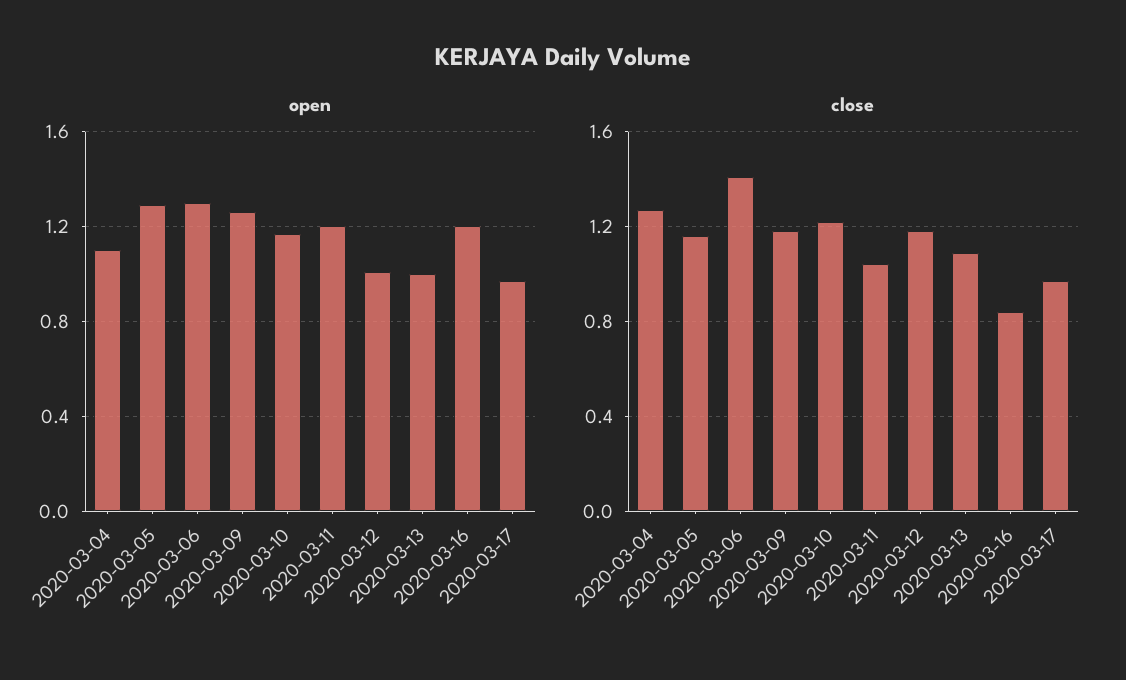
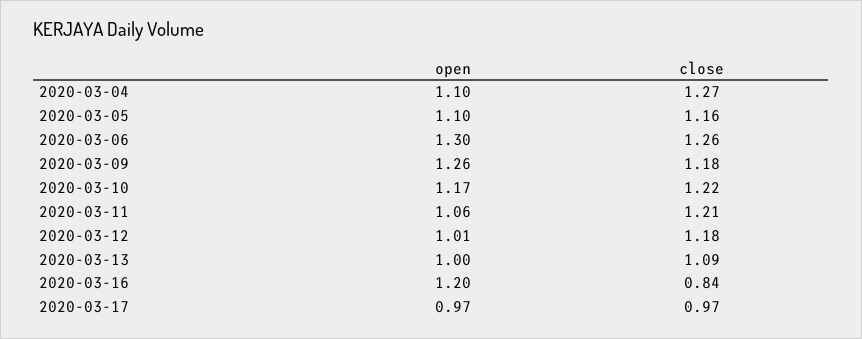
open, 2020-03-05: 1.3 -> 1.1
open, 2020-03-11: 1.2 -> 1.06
close, 2020-03-06: 1.4 -> 1.26
close, 2020-03-11: 1.05 -> 1.21

